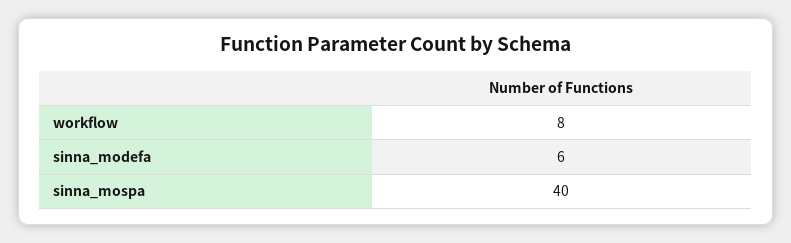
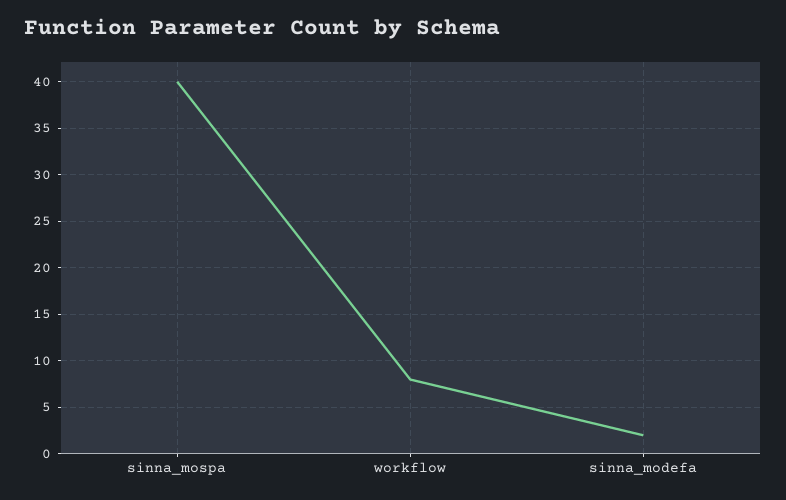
sinna_modefa: 6 -> 2

